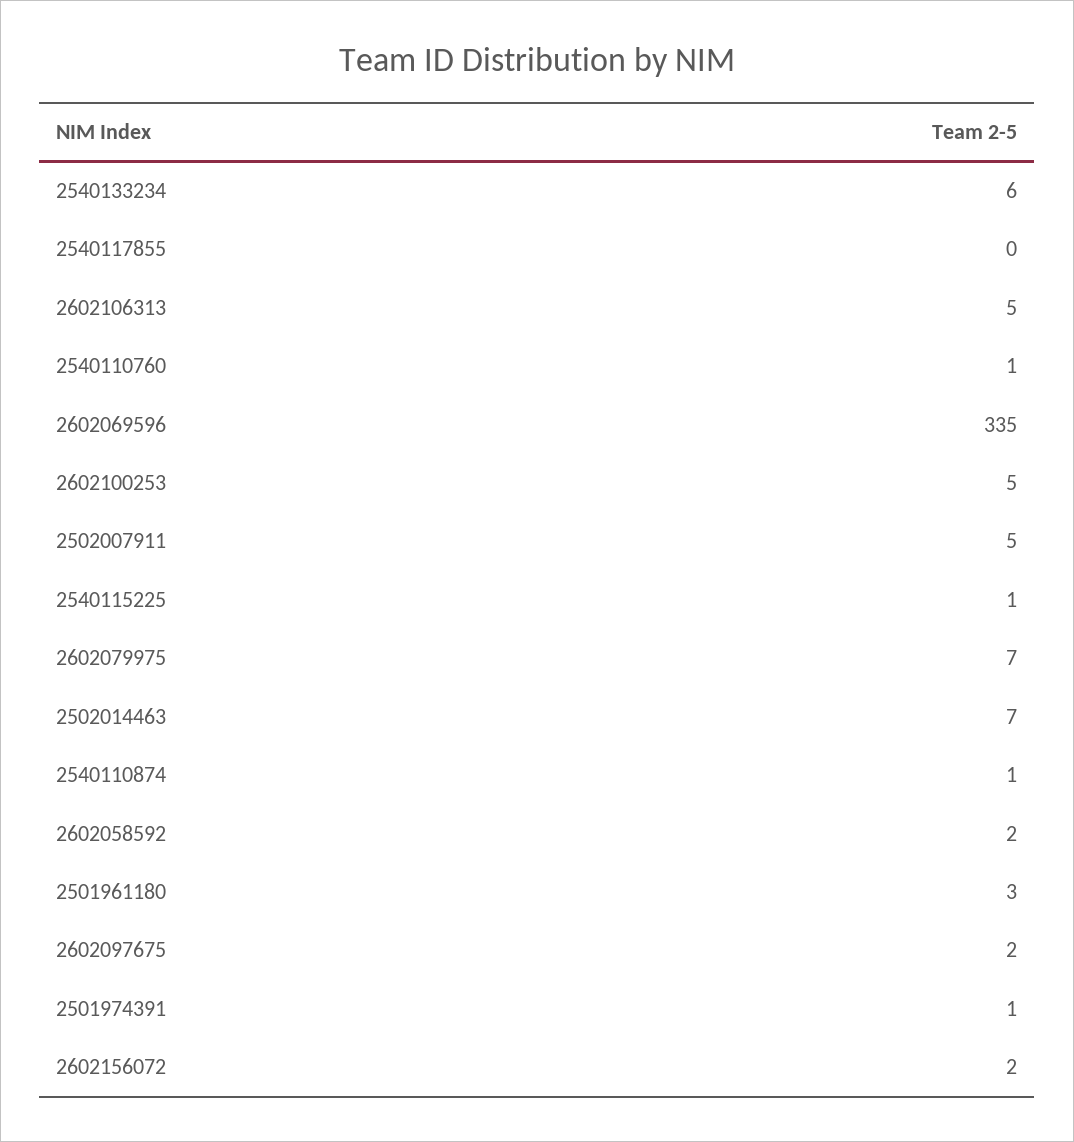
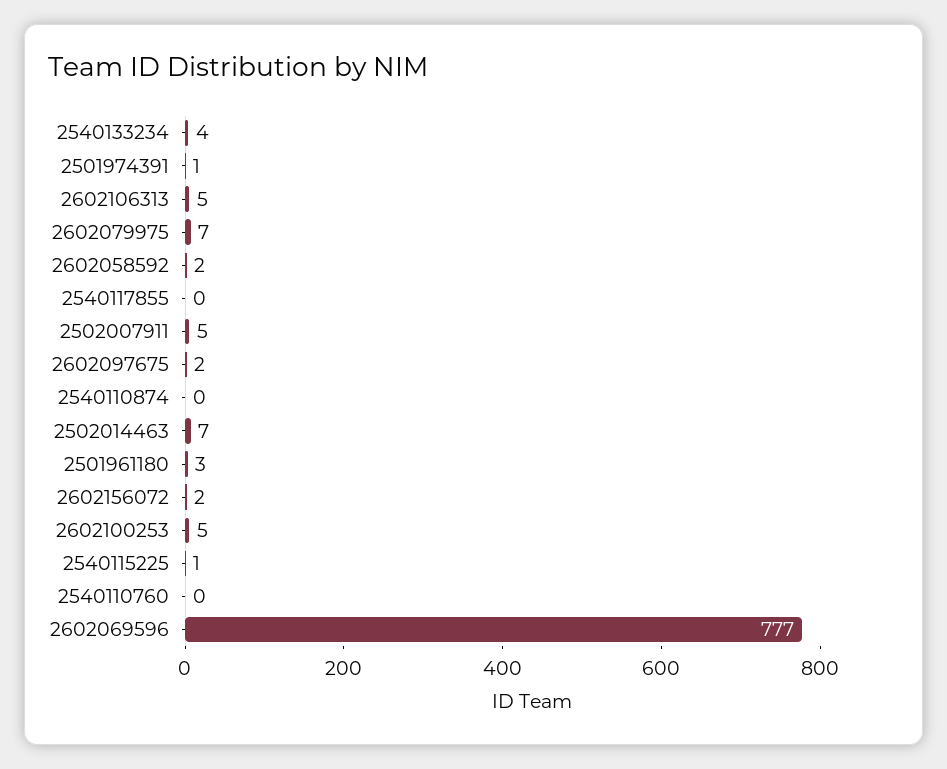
2540133234: 6 -> 4
2540110760: 1 -> 0
2602069596: 335 -> 777
2540110874: 1 -> 0

